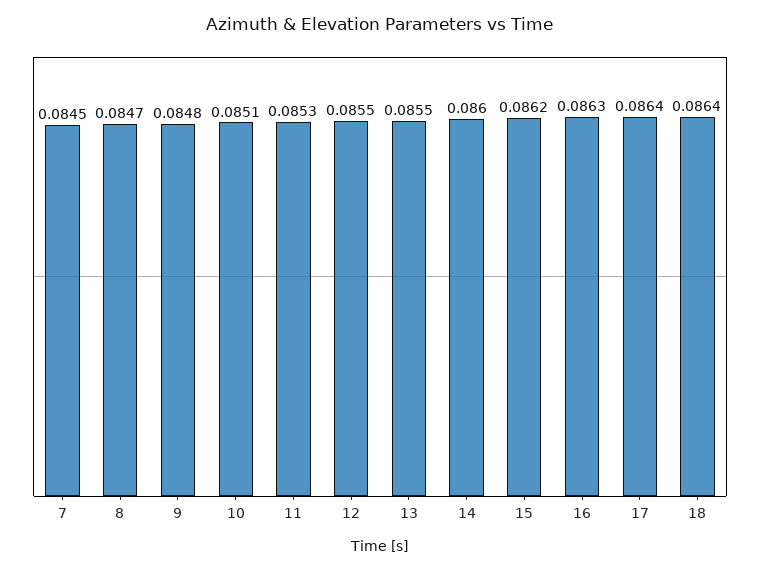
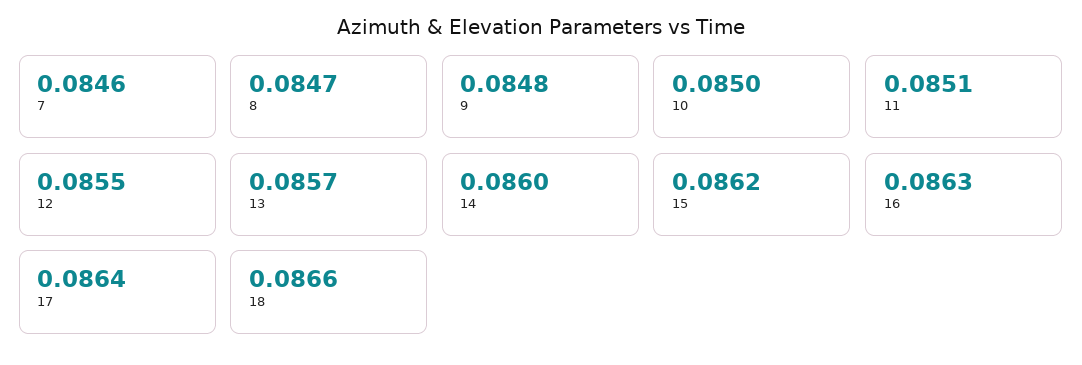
7: 0.0845 -> 0.0846
10: 0.0851 -> 0.085
11: 0.0853 -> 0.0851
13: 0.0855 -> 0.0857
18: 0.0864 -> 0.0866

